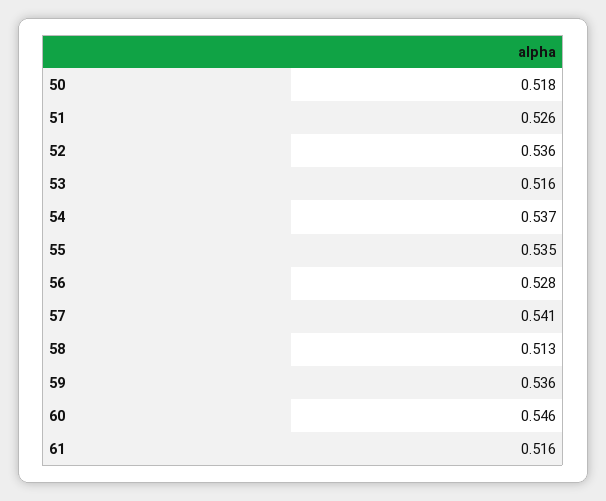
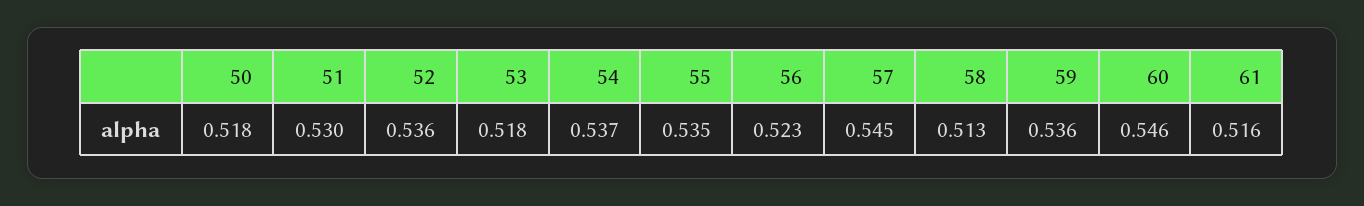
51: 0.526 -> 0.53
53: 0.516 -> 0.518
56: 0.528 -> 0.523
57: 0.541 -> 0.545

